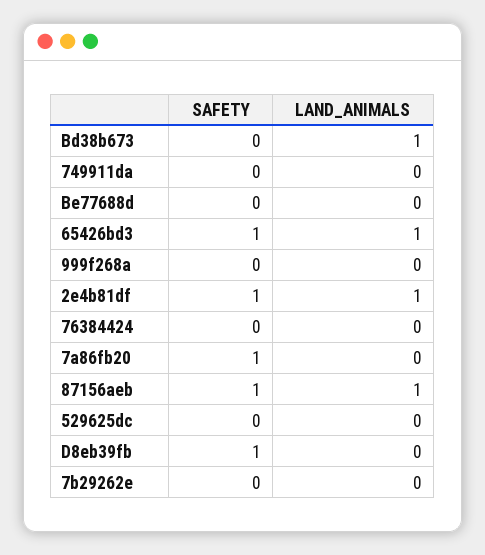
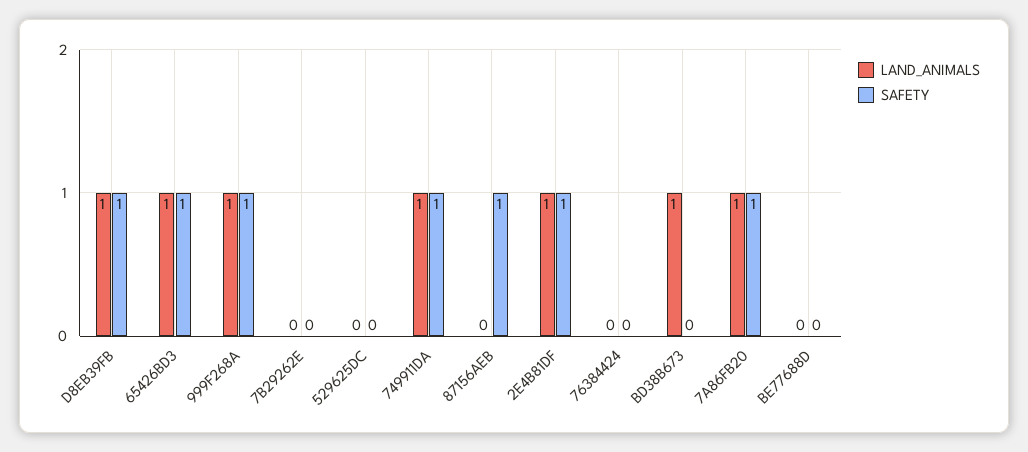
SAFETY, 749911da: 0 -> 1
LAND_ANIMALS, 749911da: 0 -> 1
SAFETY, 999f268a: 0 -> 1
LAND_ANIMALS, 999f268a: 0 -> 1
LAND_ANIMALS, 7a86fb20: 0 -> 1
LAND_ANIMALS, 87156aeb: 1 -> 0
LAND_ANIMALS, D8eb39fb: 0 -> 1

